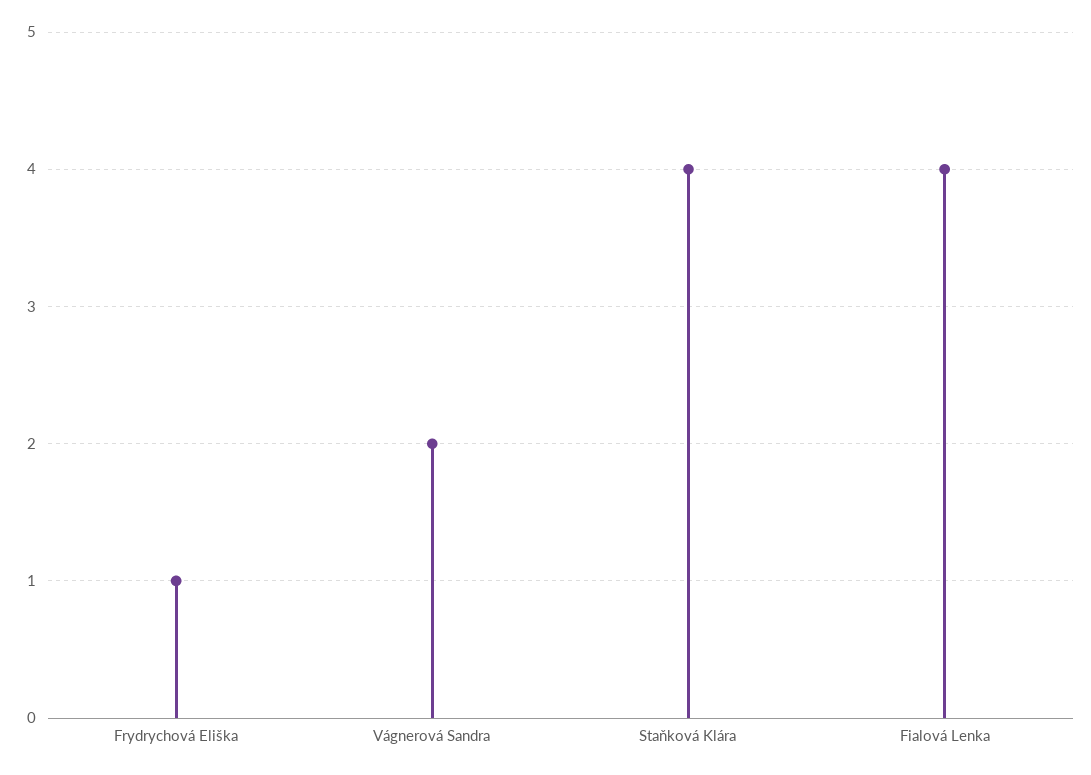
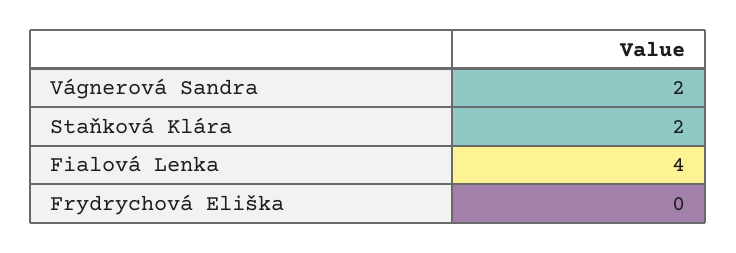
Frydrychová Eliška: 1 -> 0
Staňková Klára: 4 -> 2

